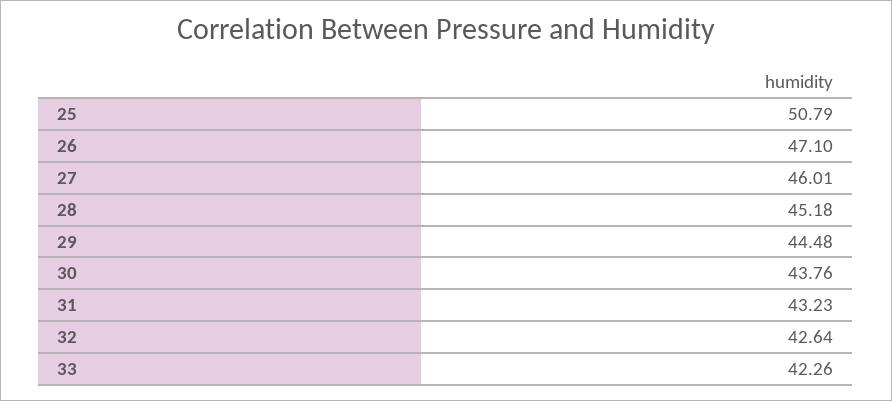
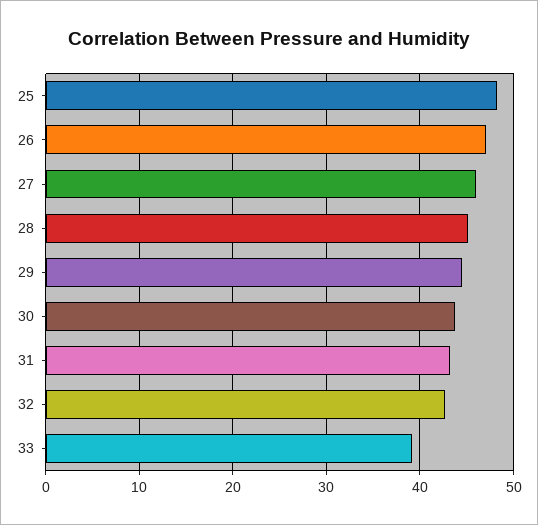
25: 50.79 -> 48
33: 42.26 -> 39

